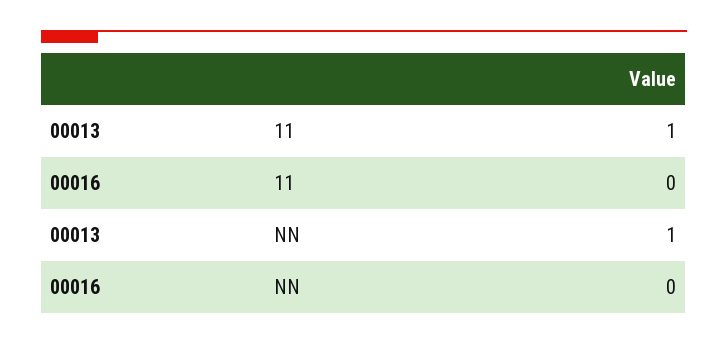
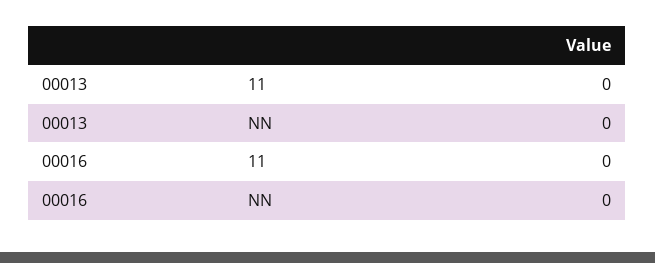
00013, 11: 1 -> 0
00013, NN: 1 -> 0

